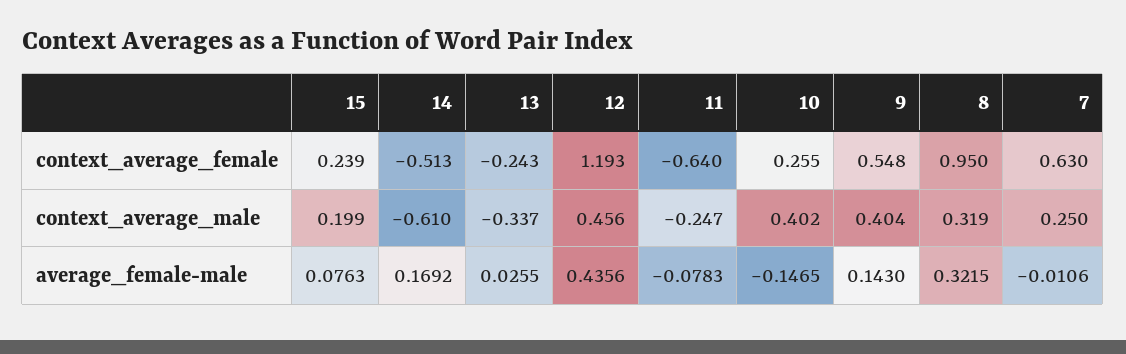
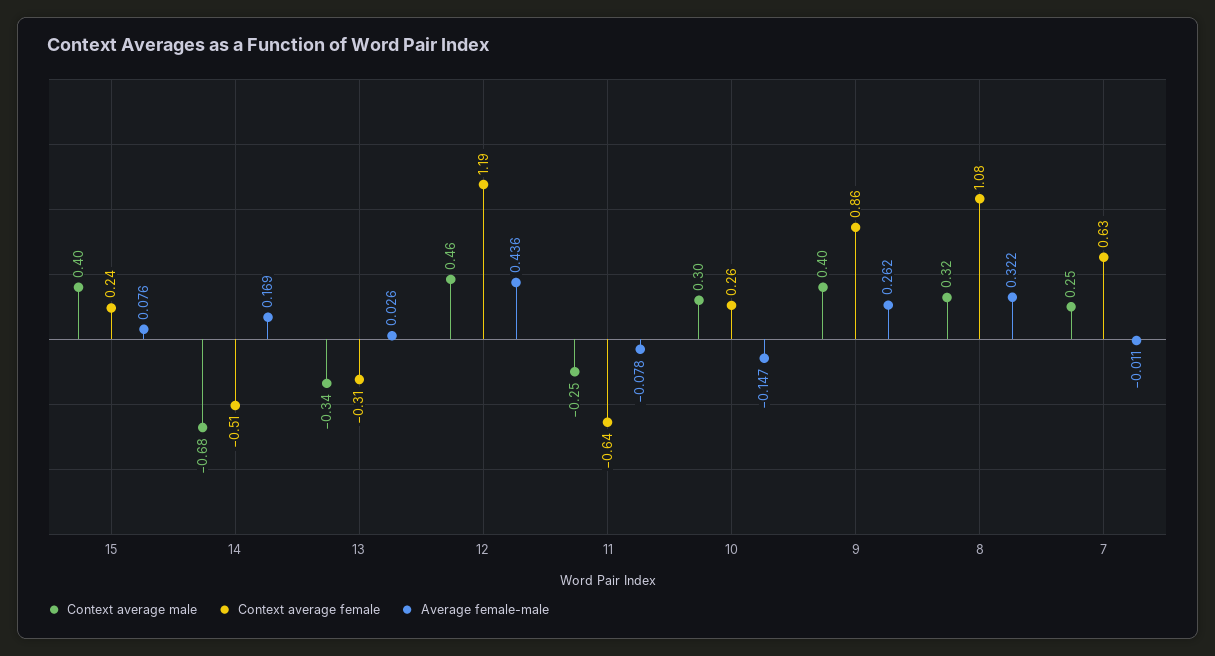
context_average_female, 13: -0.243 -> -0.31
context_average_female, 9: 0.548 -> 0.86
context_average_female, 8: 0.95 -> 1.08
context_average_male, 15: 0.199 -> 0.4
context_average_male, 14: -0.61 -> -0.68
context_average_male, 10: 0.402 -> 0.3
average_female-male, 9: 0.143 -> 0.262

